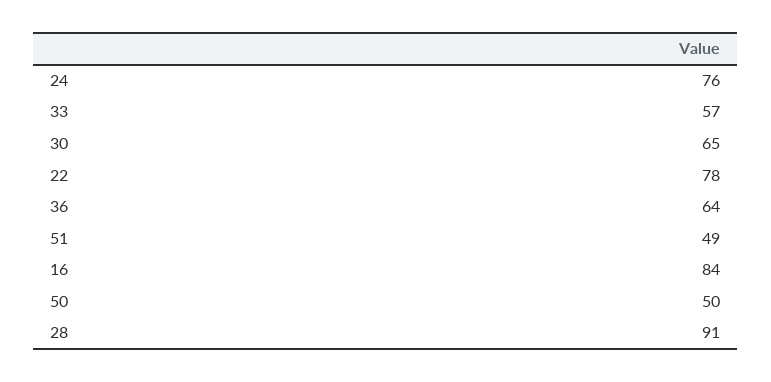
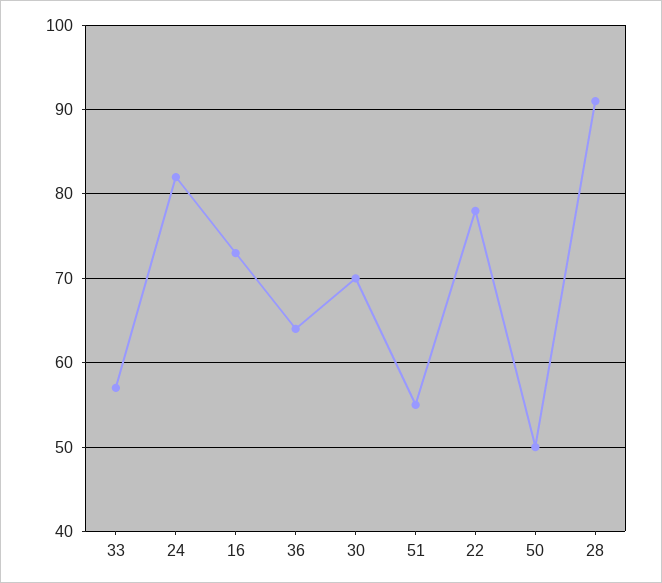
24: 76 -> 82
30: 65 -> 70
51: 49 -> 55
16: 84 -> 73

